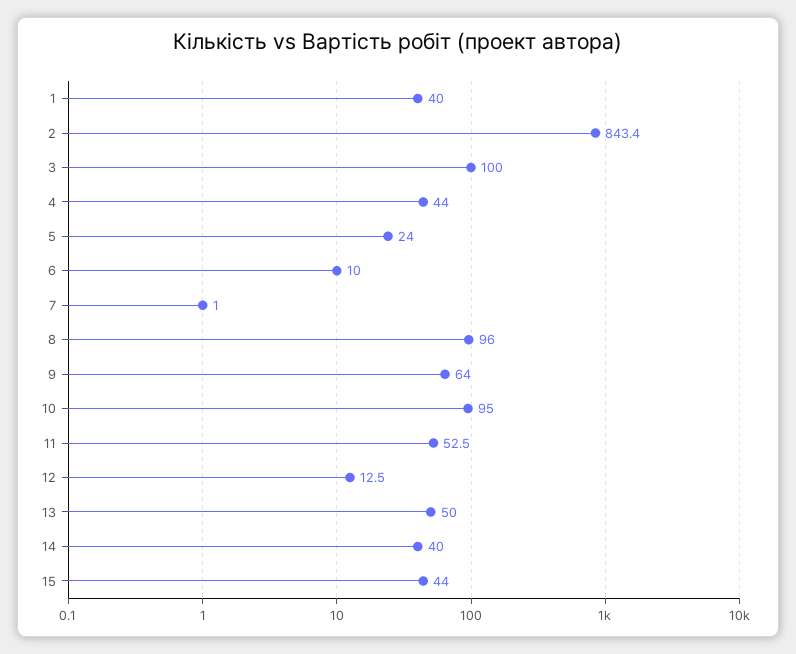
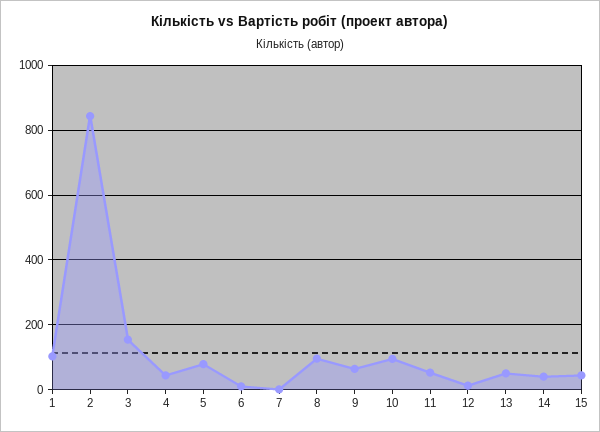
1: 40 -> 100
3: 100 -> 160
5: 24 -> 80

